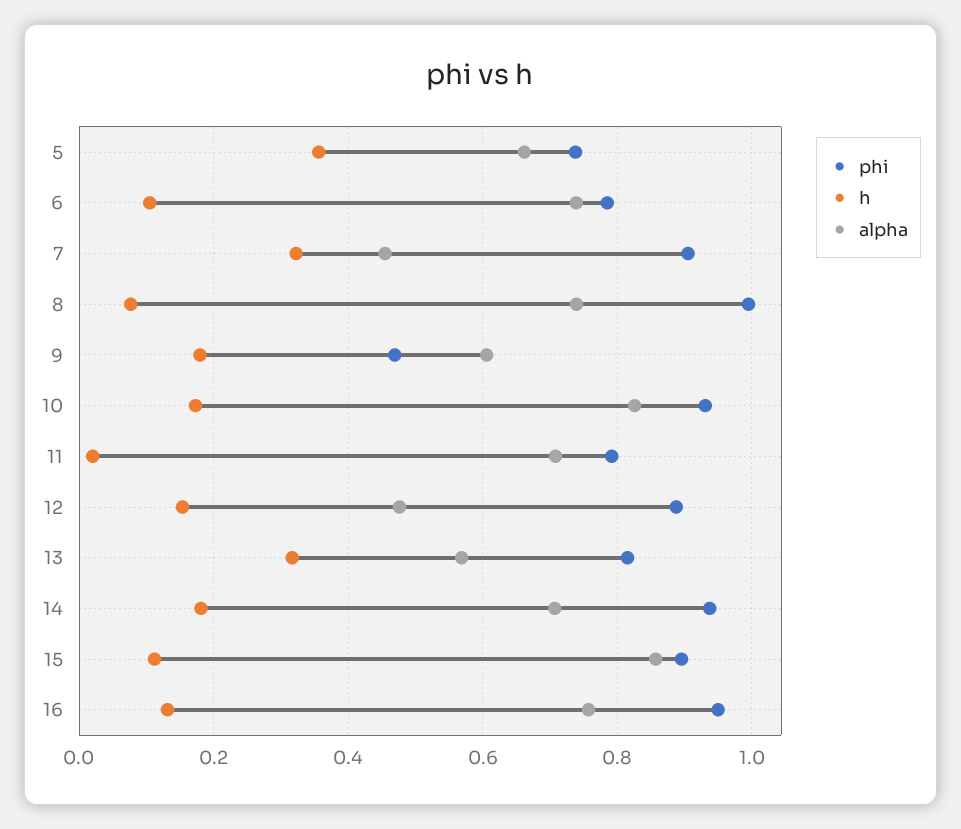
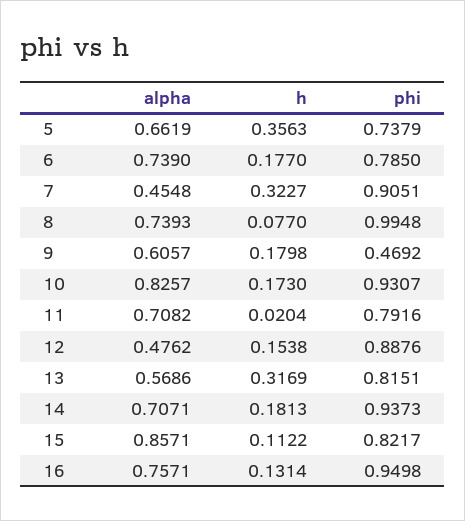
h, 6: 0.1 -> 0.177
phi, 15: 0.9 -> 0.8217

